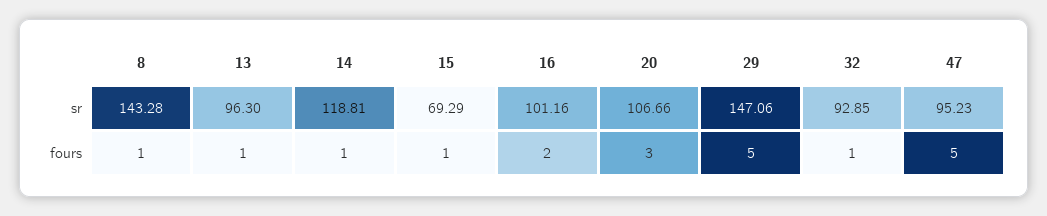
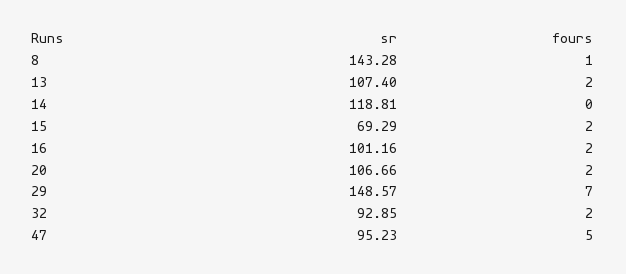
13, sr: 96.3 -> 107.4
29, sr: 147.06 -> 148.57
13, fours: 1 -> 2
14, fours: 1 -> 0
15, fours: 1 -> 2
20, fours: 3 -> 2
29, fours: 5 -> 7
32, fours: 1 -> 2

